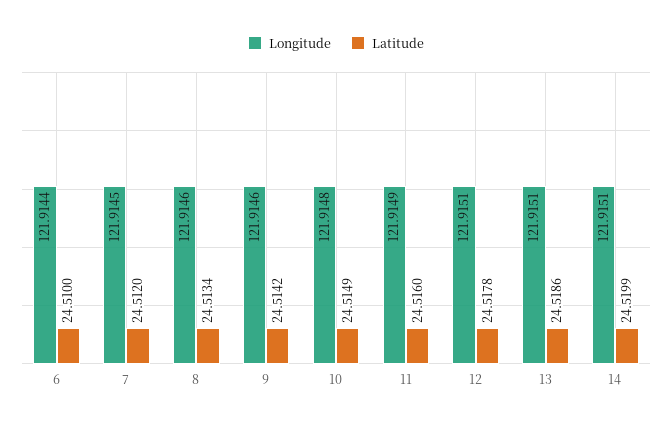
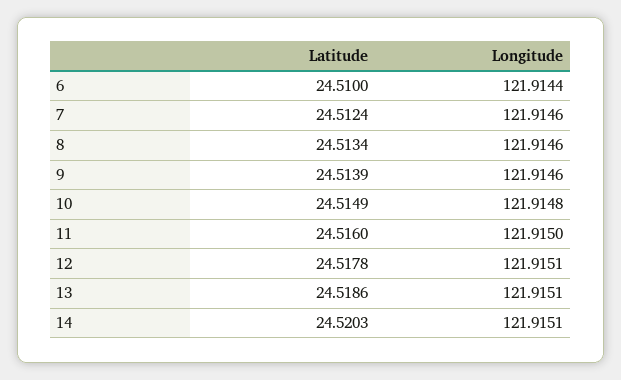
Longitude, 7: 121.9145 -> 121.9146
Latitude, 7: 24.512 -> 24.5124
Latitude, 9: 24.5142 -> 24.5139
Longitude, 11: 121.9149 -> 121.915
Latitude, 14: 24.5199 -> 24.5203

